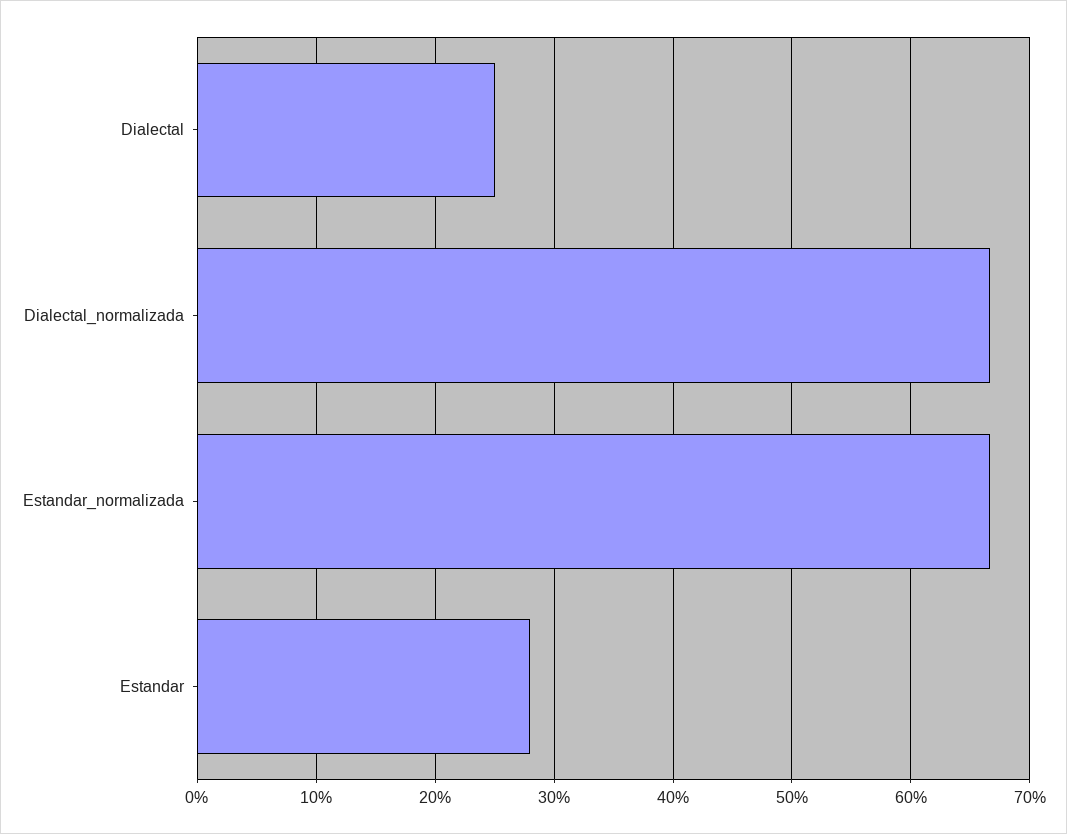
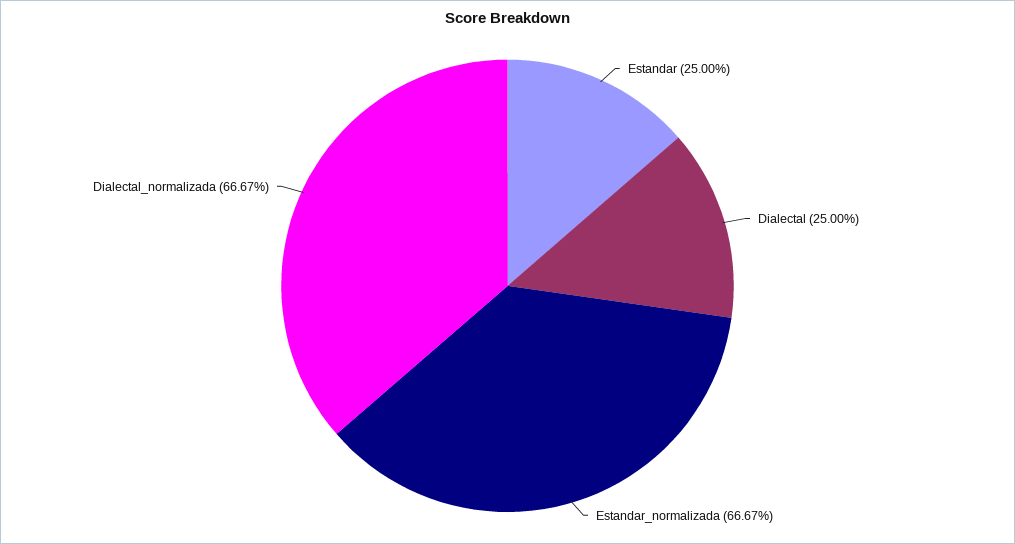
Estandar: 28 -> 25

